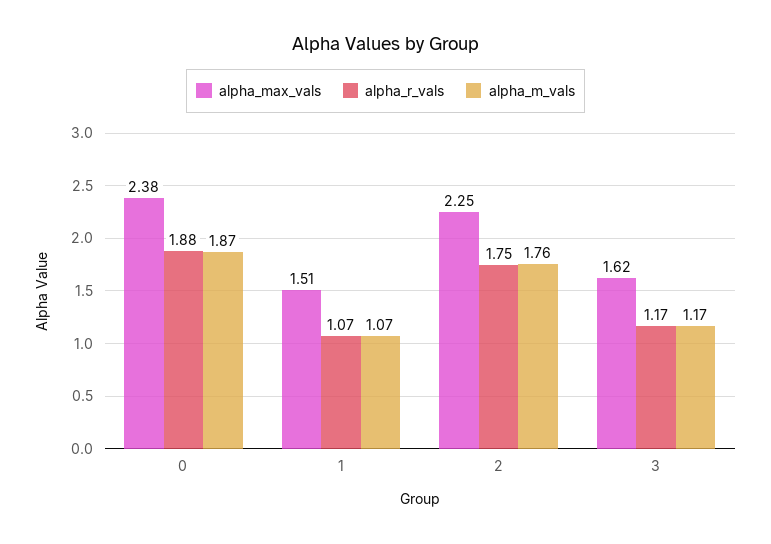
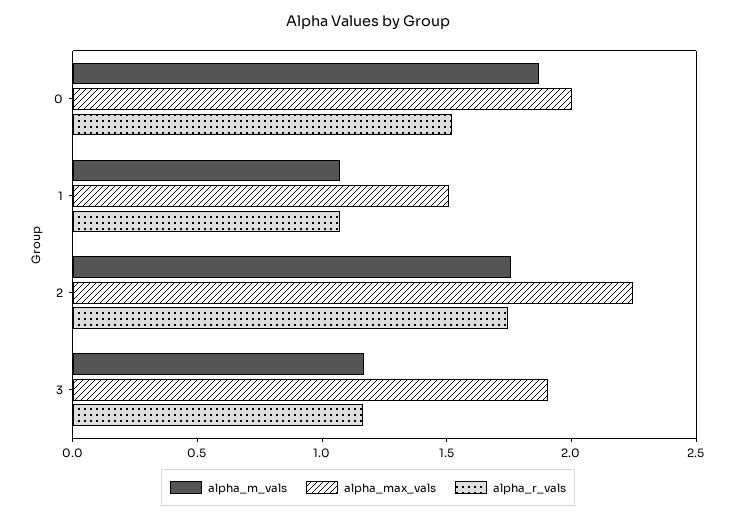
alpha_max_vals, 0: 2.38 -> 2
alpha_r_vals, 0: 1.88 -> 1.5
alpha_max_vals, 3: 1.62 -> 1.9

